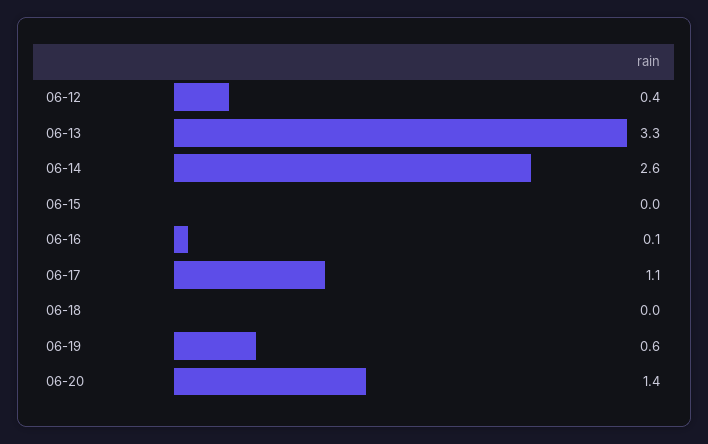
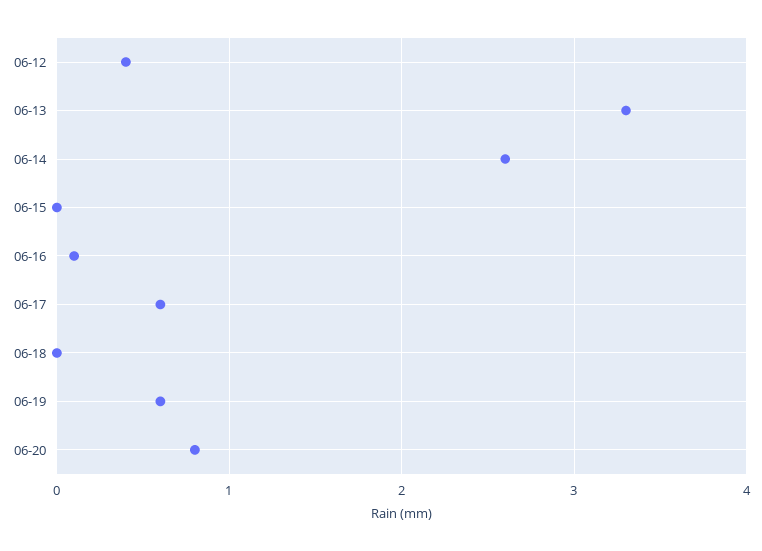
06-17: 1.1 -> 0.6
06-20: 1.4 -> 0.8

